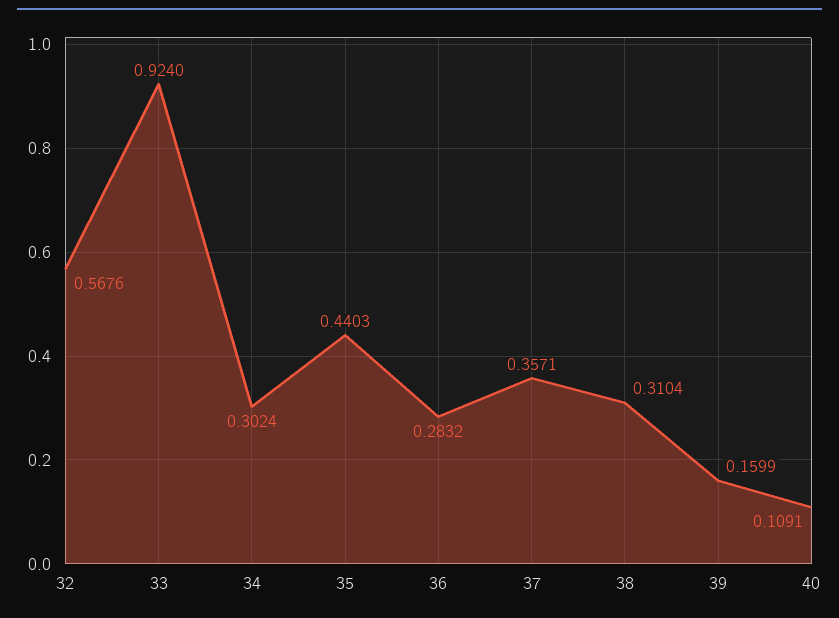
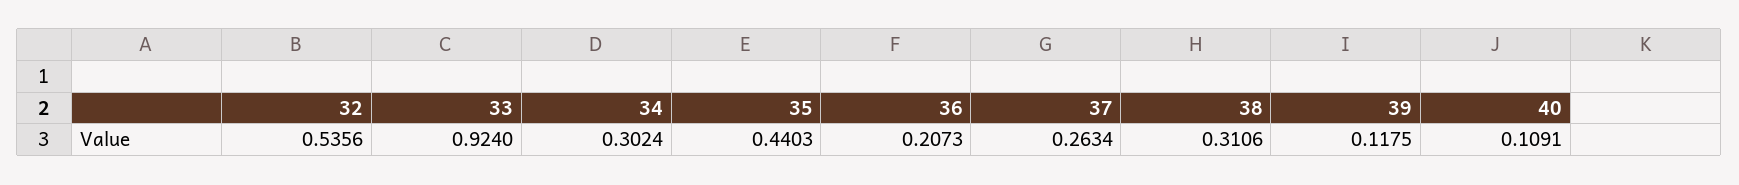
32: 0.5676 -> 0.5356
36: 0.2832 -> 0.2073
37: 0.3571 -> 0.2634
38: 0.3104 -> 0.3106
39: 0.1599 -> 0.1175

